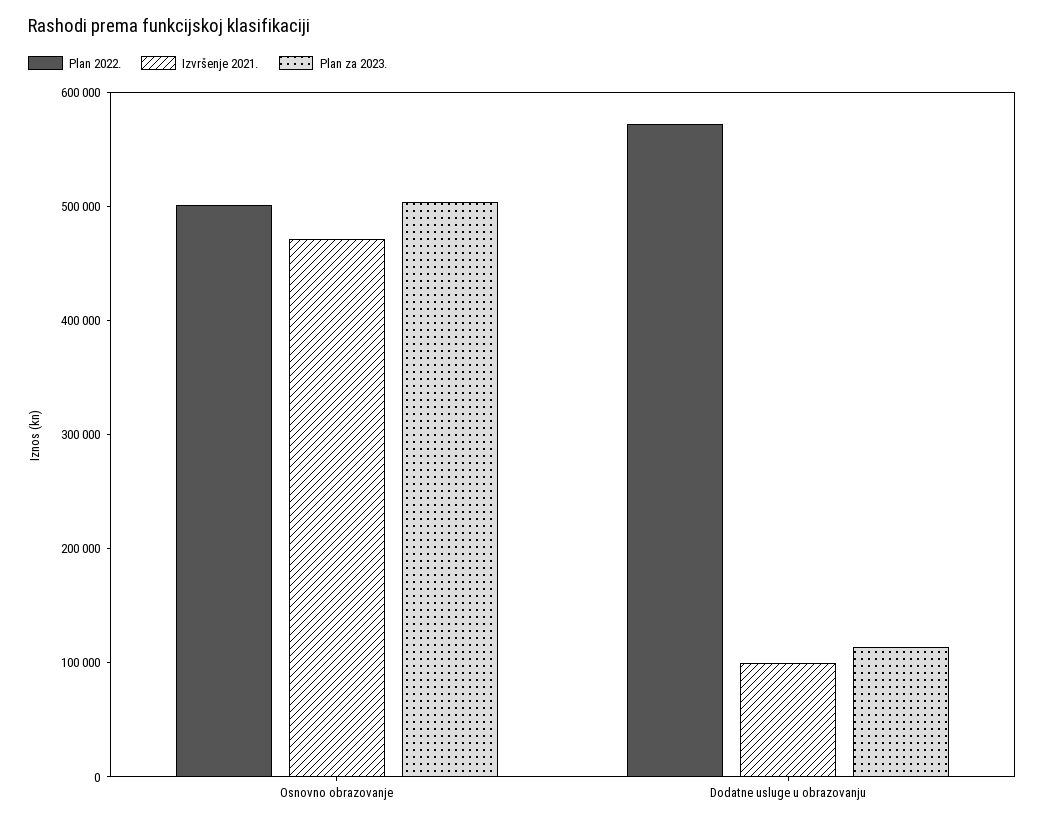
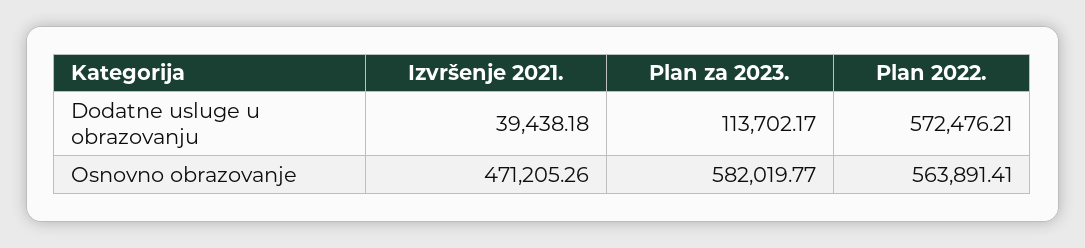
Plan 2022., Osnovno obrazovanje: 500000 -> 563891.41
Plan za 2023., Osnovno obrazovanje: 500000 -> 582019.77
Izvršenje 2021., Dodatne usluge u obrazovanju: 100000 -> 39438.18

